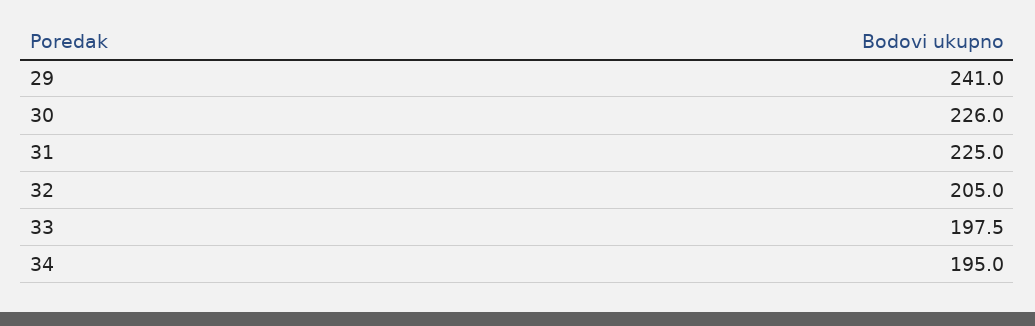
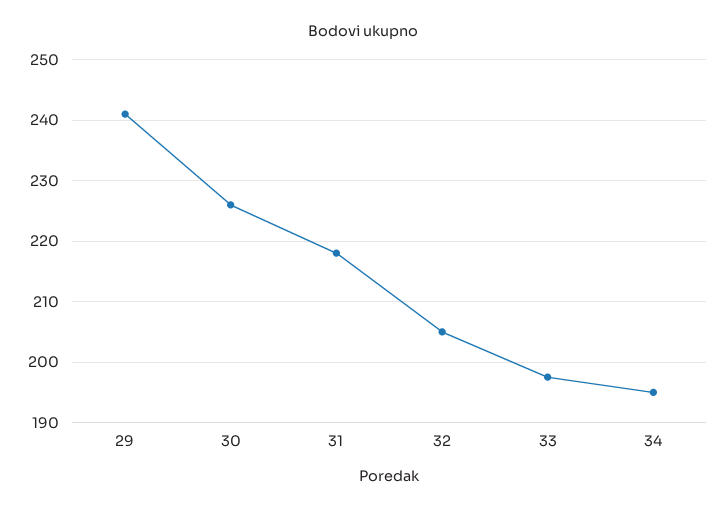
31: 225 -> 218

